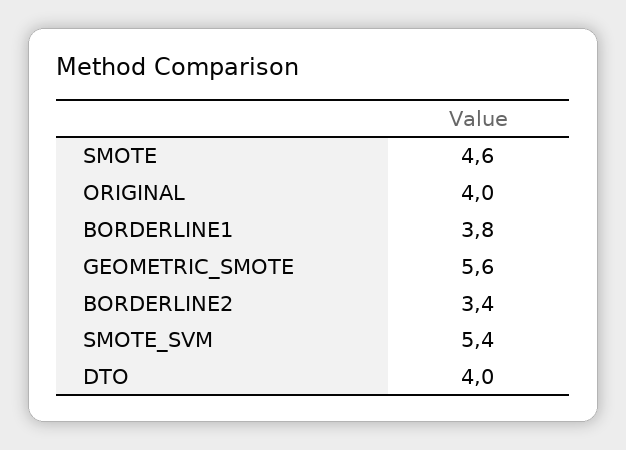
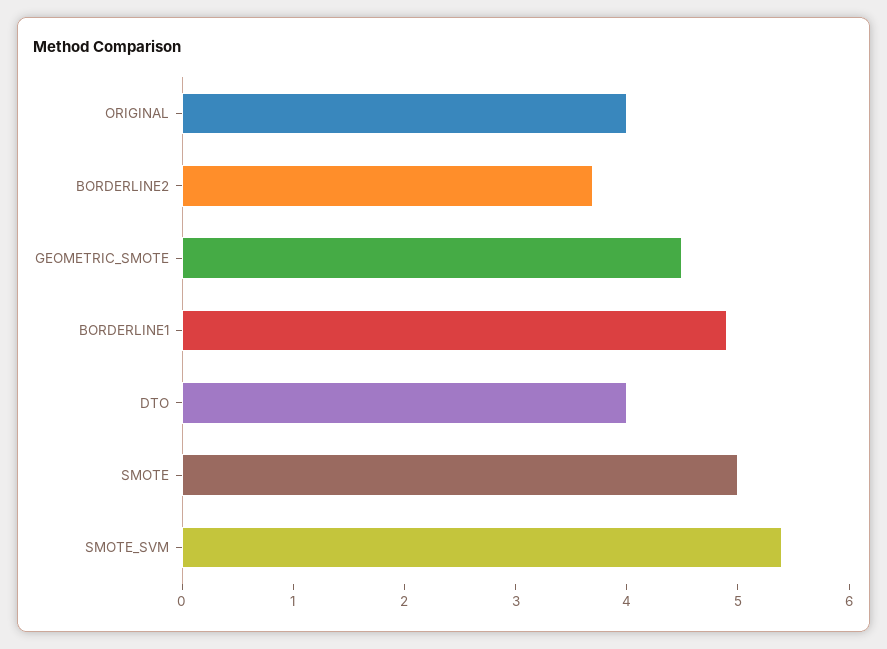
SMOTE: 4.6 -> 5
BORDERLINE1: 3.8 -> 4.9
GEOMETRIC_SMOTE: 5.6 -> 4.5
BORDERLINE2: 3.4 -> 3.7

